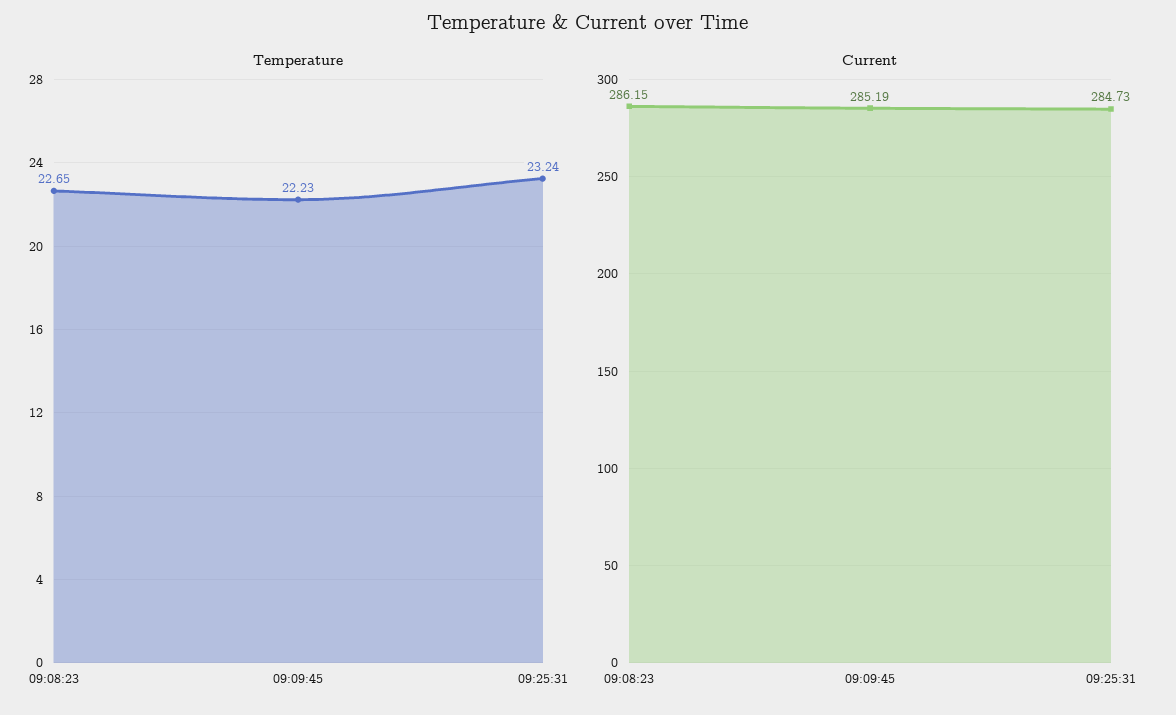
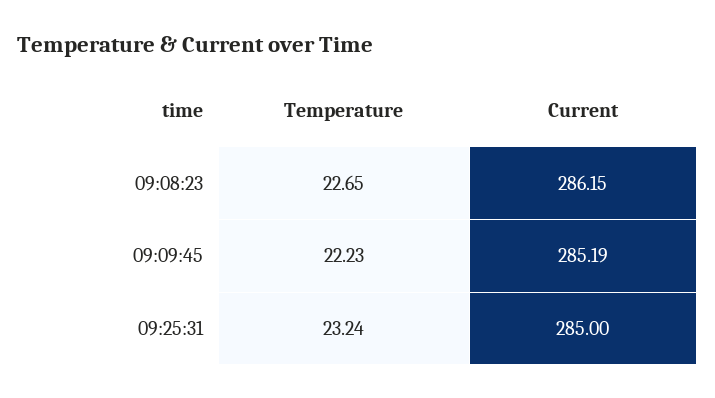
Current, 09:25:31: 284.73 -> 285

